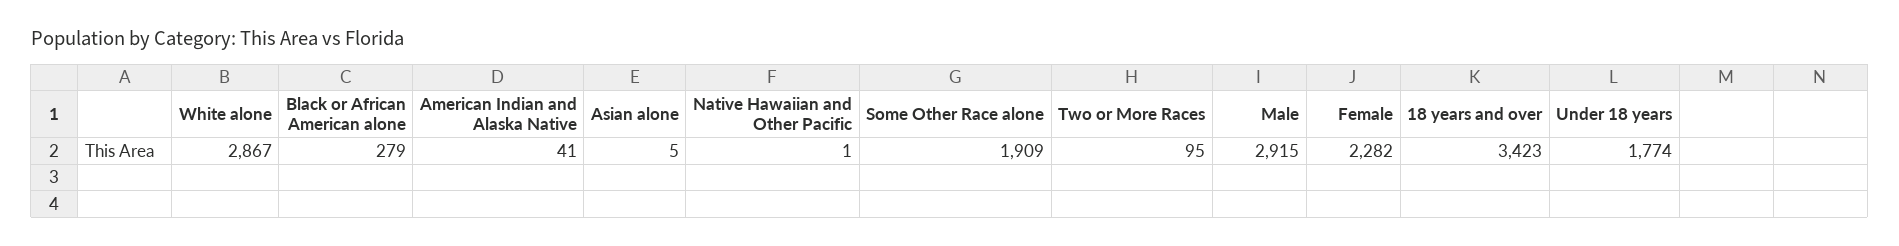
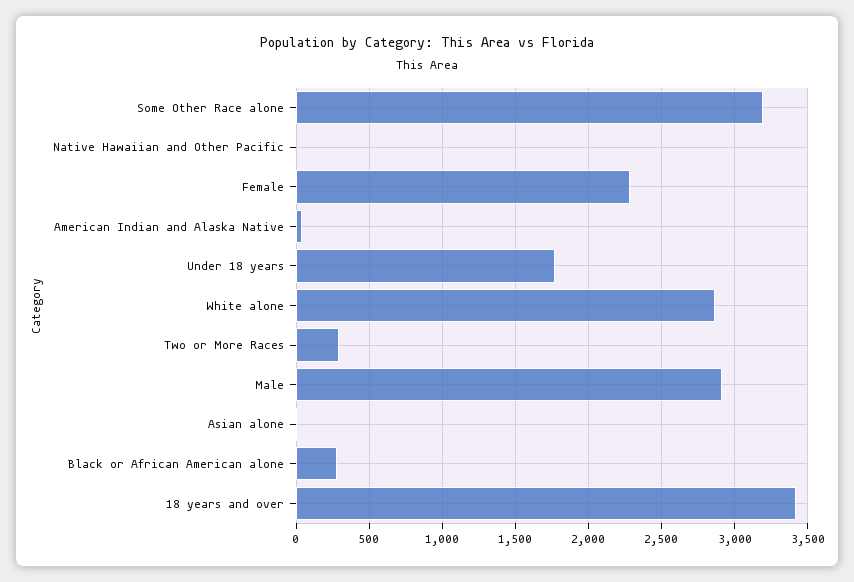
Some Other Race alone: 1909 -> 3200
Two or More Races: 95 -> 300

